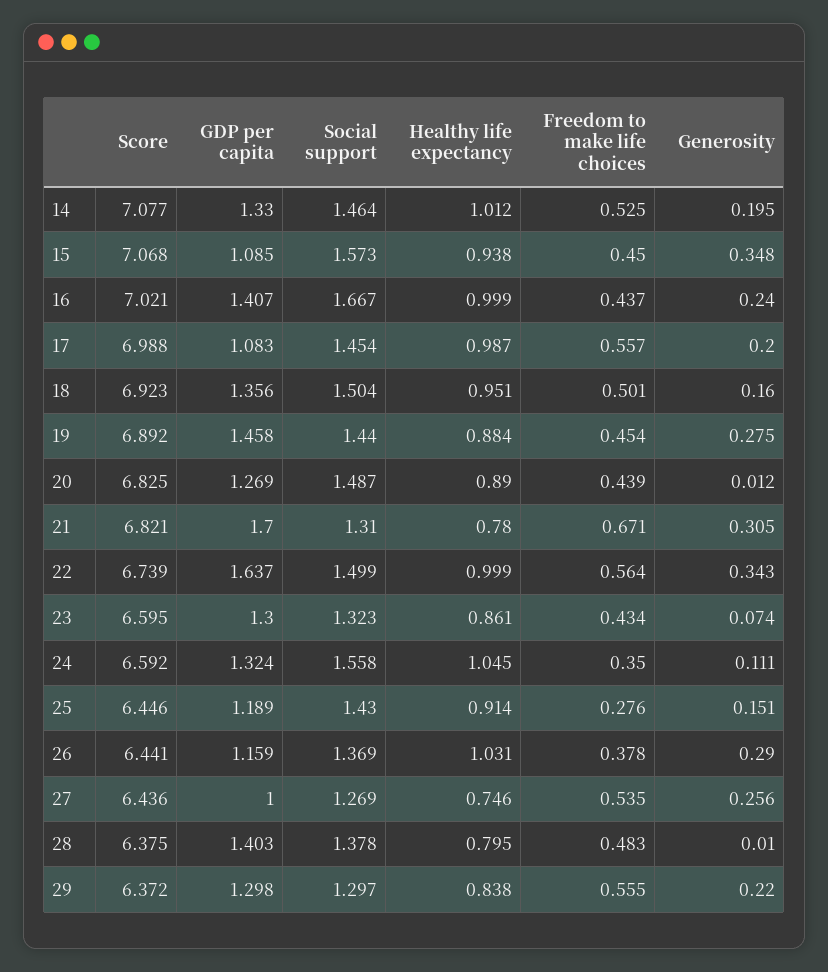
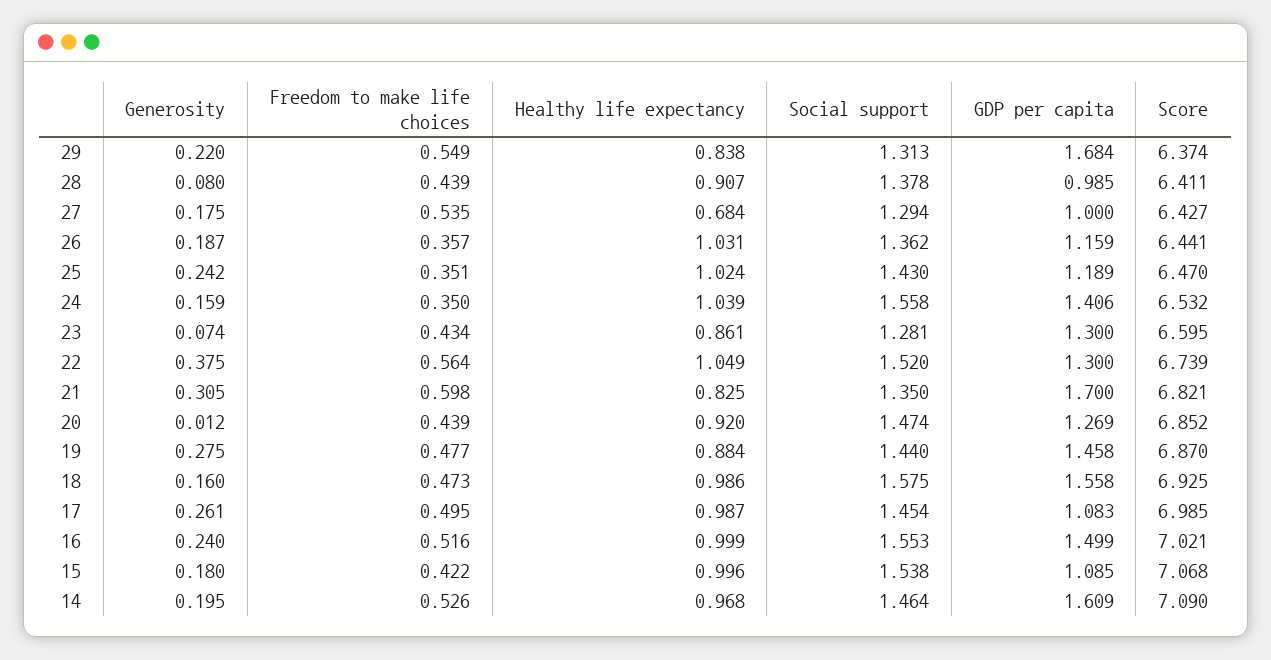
Score, 14: 7.077 -> 7.09
GDP per capita, 14: 1.33 -> 1.609
Healthy life expectancy, 14: 1.012 -> 0.968
Freedom to make life choices, 14: 0.525 -> 0.526
Social support, 15: 1.573 -> 1.538
Healthy life expectancy, 15: 0.938 -> 0.996
Freedom to make life choices, 15: 0.45 -> 0.422
Generosity, 15: 0.348 -> 0.18
GDP per capita, 16: 1.407 -> 1.499
Social support, 16: 1.667 -> 1.553
Freedom to make life choices, 16: 0.437 -> 0.516
Score, 17: 6.988 -> 6.985
Freedom to make life choices, 17: 0.557 -> 0.495
Generosity, 17: 0.2 -> 0.261
Score, 18: 6.923 -> 6.925
GDP per capita, 18: 1.356 -> 1.558
Social support, 18: 1.504 -> 1.575
Healthy life expectancy, 18: 0.951 -> 0.986
Freedom to make life choices, 18: 0.501 -> 0.473
Score, 19: 6.892 -> 6.87
Freedom to make life choices, 19: 0.454 -> 0.477
Score, 20: 6.825 -> 6.852
Social support, 20: 1.487 -> 1.474
Healthy life expectancy, 20: 0.89 -> 0.92
Social support, 21: 1.31 -> 1.35
Healthy life expectancy, 21: 0.78 -> 0.825
Freedom to make life choices, 21: 0.671 -> 0.598
GDP per capita, 22: 1.637 -> 1.3
Social support, 22: 1.499 -> 1.52
Healthy life expectancy, 22: 0.999 -> 1.049
Generosity, 22: 0.343 -> 0.375
Social support, 23: 1.323 -> 1.281
Score, 24: 6.592 -> 6.532
GDP per capita, 24: 1.324 -> 1.406
Healthy life expectancy, 24: 1.045 -> 1.039
Generosity, 24: 0.111 -> 0.159
Score, 25: 6.446 -> 6.47
Healthy life expectancy, 25: 0.914 -> 1.024
Freedom to make life choices, 25: 0.276 -> 0.351
Generosity, 25: 0.151 -> 0.242
Social support, 26: 1.369 -> 1.362
Freedom to make life choices, 26: 0.378 -> 0.357
Generosity, 26: 0.29 -> 0.187
Score, 27: 6.436 -> 6.427
Social support, 27: 1.269 -> 1.294
Healthy life expectancy, 27: 0.746 -> 0.684
Generosity, 27: 0.256 -> 0.175
Score, 28: 6.375 -> 6.411
GDP per capita, 28: 1.403 -> 0.985
Healthy life expectancy, 28: 0.795 -> 0.907
Freedom to make life choices, 28: 0.483 -> 0.439
Generosity, 28: 0.01 -> 0.08
Score, 29: 6.372 -> 6.374
GDP per capita, 29: 1.298 -> 1.684
Social support, 29: 1.297 -> 1.313
Freedom to make life choices, 29: 0.555 -> 0.549

